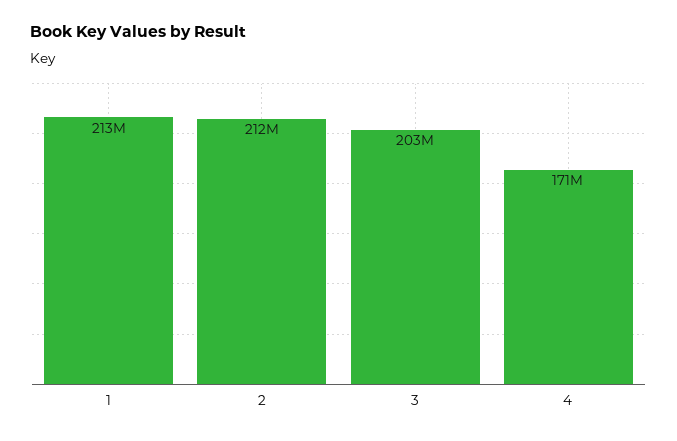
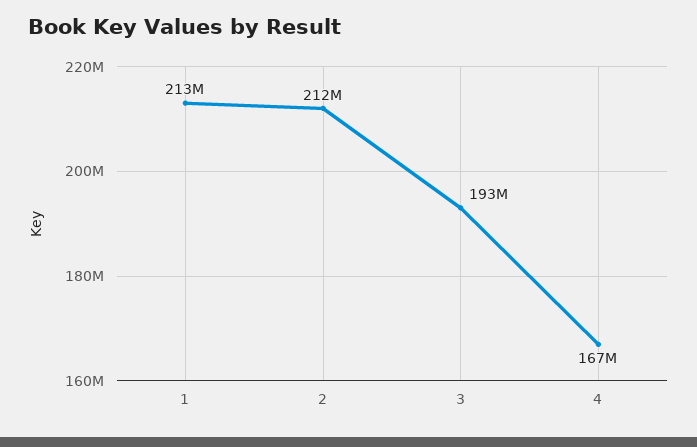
3: 203000000 -> 193000000
4: 171000000 -> 167000000

